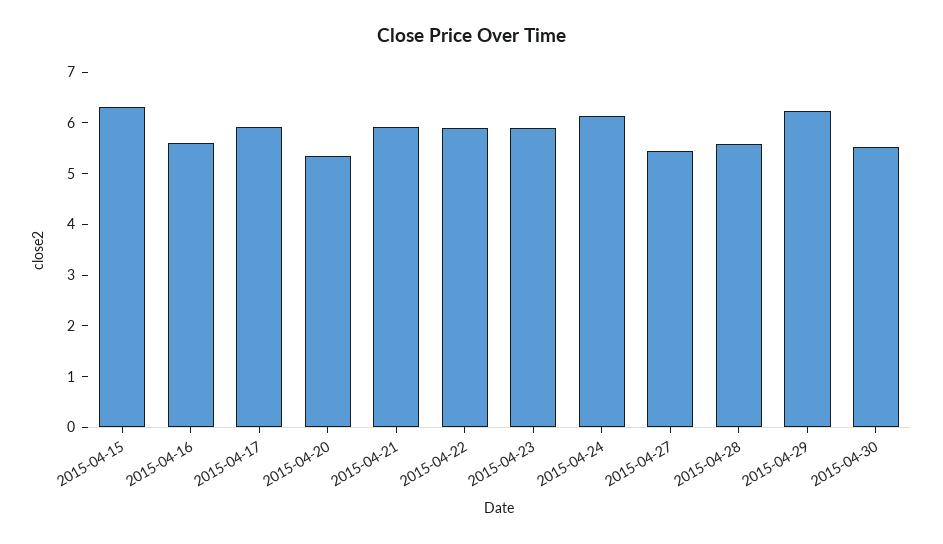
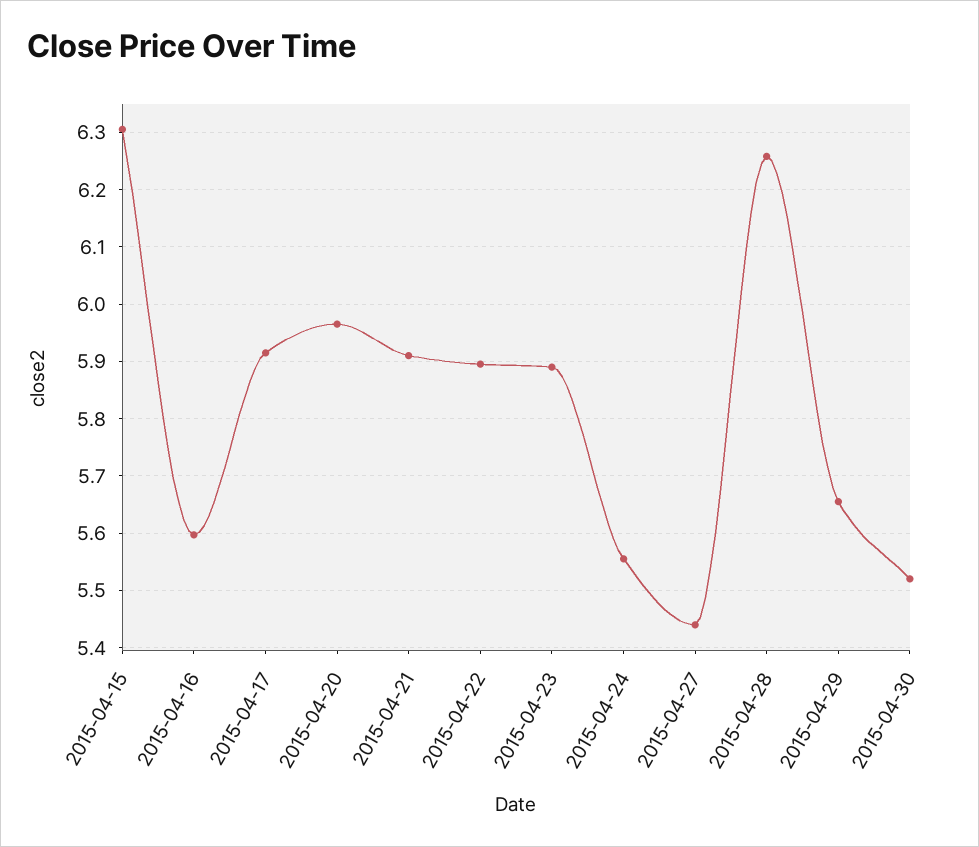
2015-04-20: 5.4 -> 5.96
2015-04-24: 6.2 -> 5.56
2015-04-28: 5.6 -> 6.26
2015-04-29: 6.2 -> 5.66

